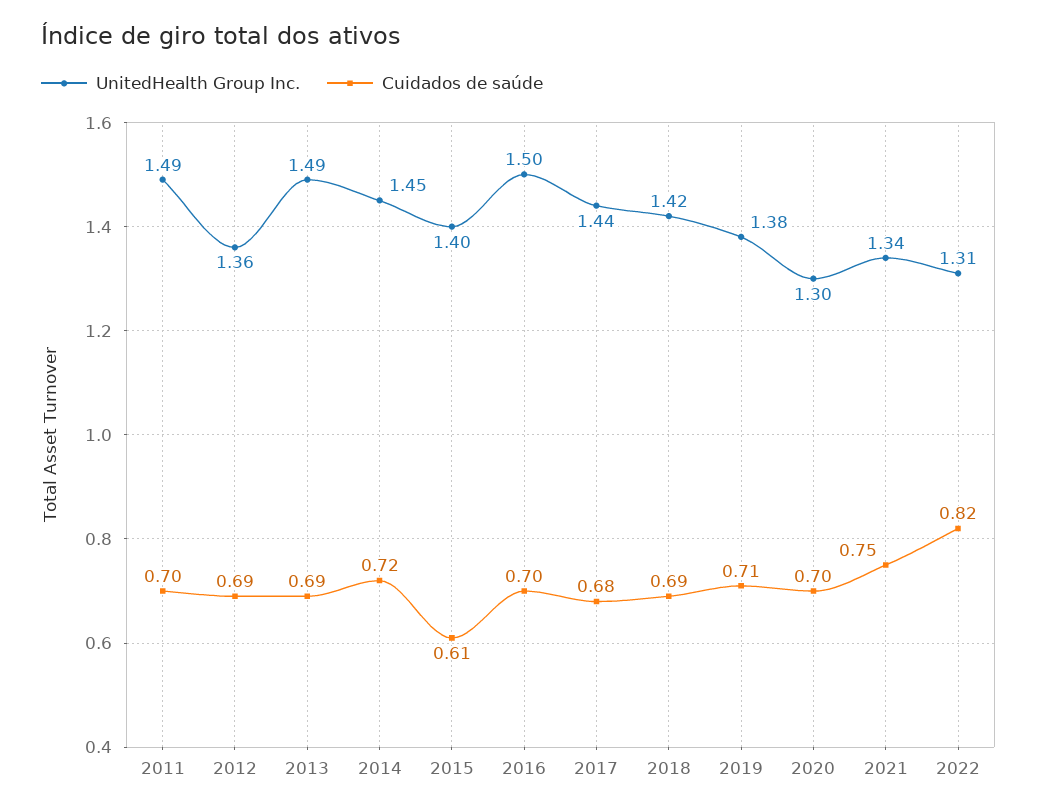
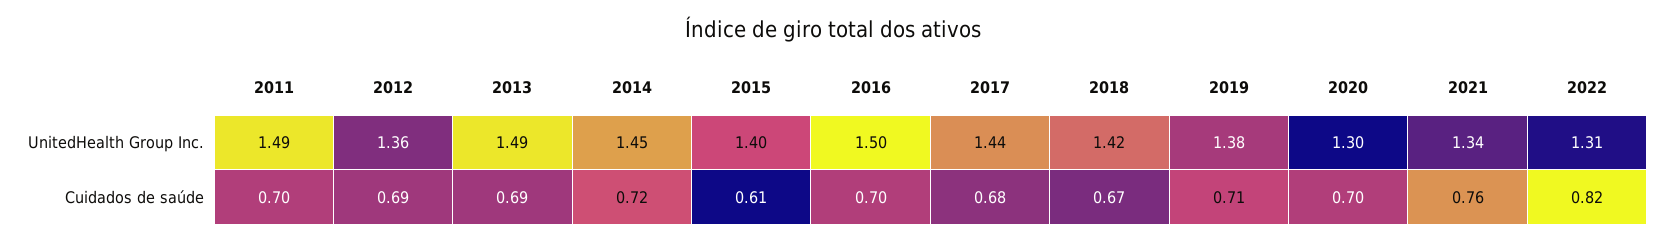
Cuidados de saúde, 2018: 0.69 -> 0.67
Cuidados de saúde, 2021: 0.75 -> 0.76

